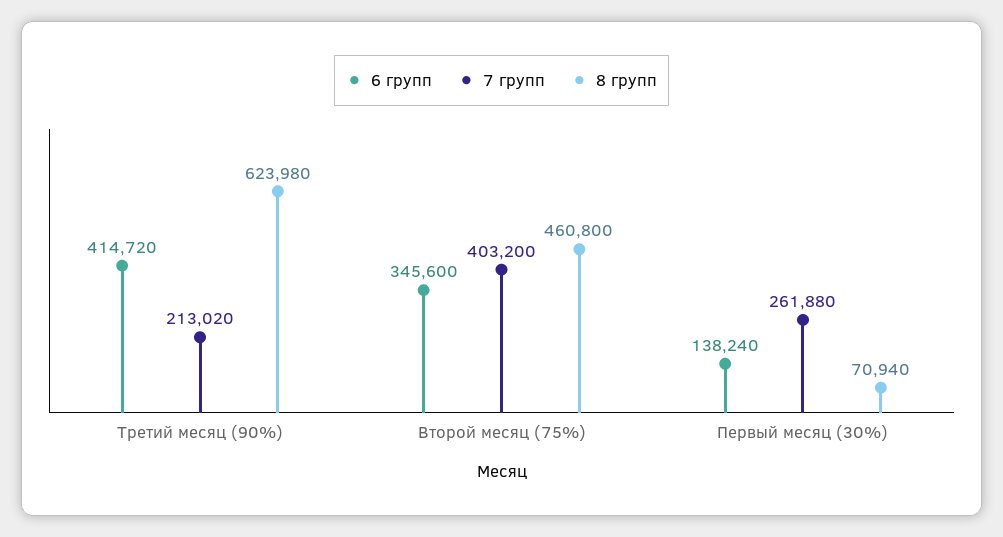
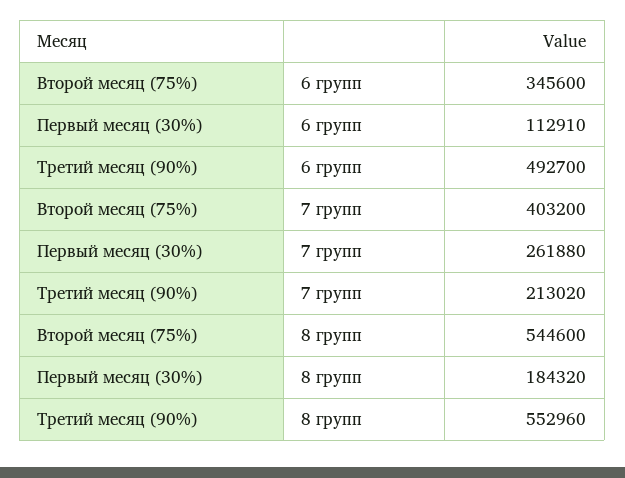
6 групп, Третий месяц (90%): 414720 -> 492700
8 групп, Третий месяц (90%): 623980 -> 552960
8 групп, Второй месяц (75%): 460800 -> 544600
6 групп, Первый месяц (30%): 138240 -> 112910
8 групп, Первый месяц (30%): 70940 -> 184320

